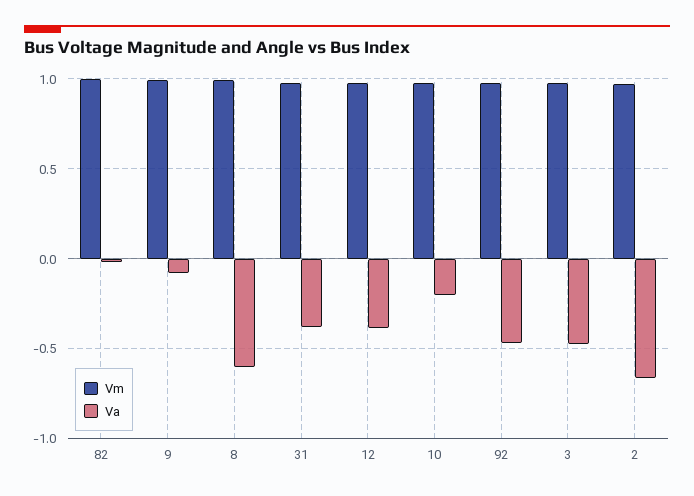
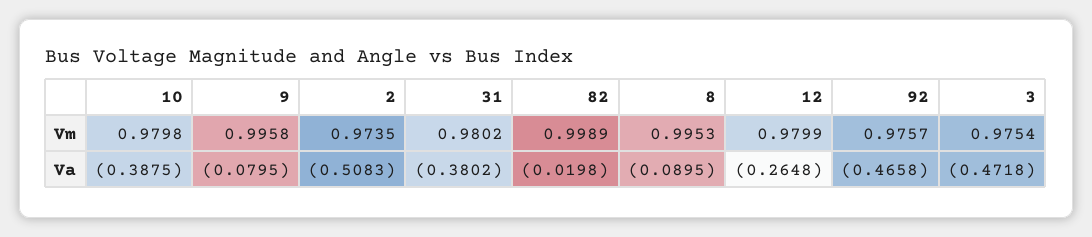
Va, 8: -0.6 -> -0.0895
Va, 12: -0.4 -> -0.2648
Va, 10: -0.2 -> -0.3875
Va, 2: -0.65 -> -0.5083

